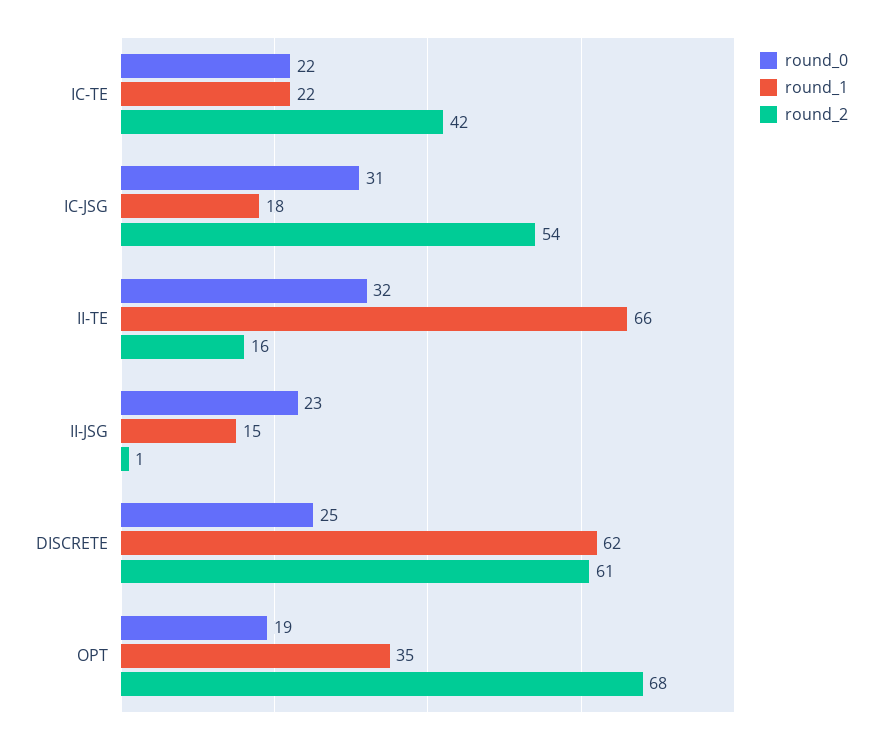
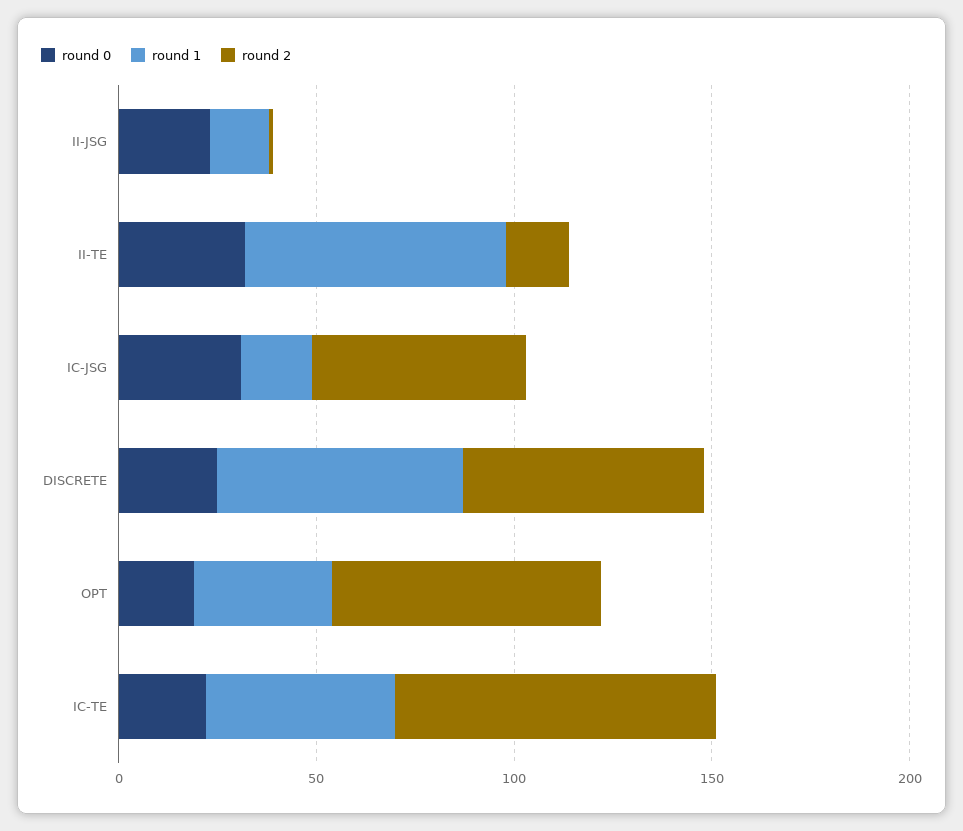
round_1, IC-TE: 22 -> 50
round_2, IC-TE: 42 -> 80

